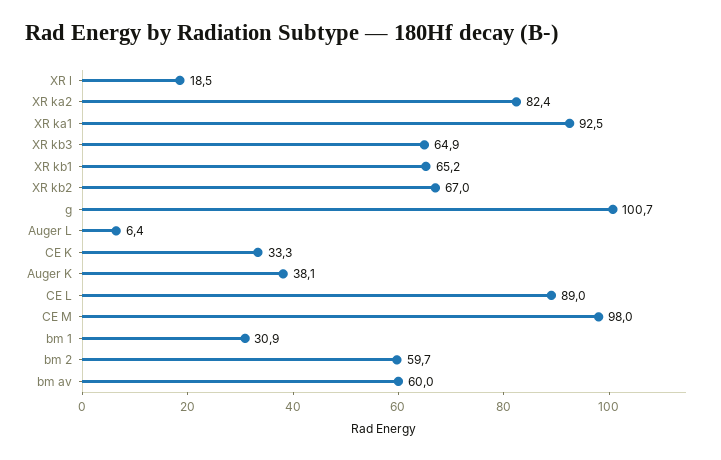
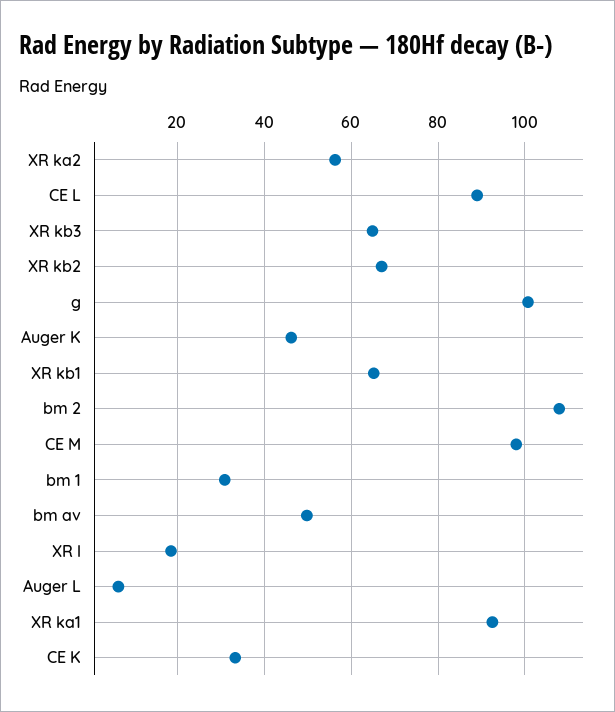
XR ka2: 82.4 -> 56
Auger K: 38.1 -> 46
bm 2: 59.7 -> 108
bm av: 60 -> 50

